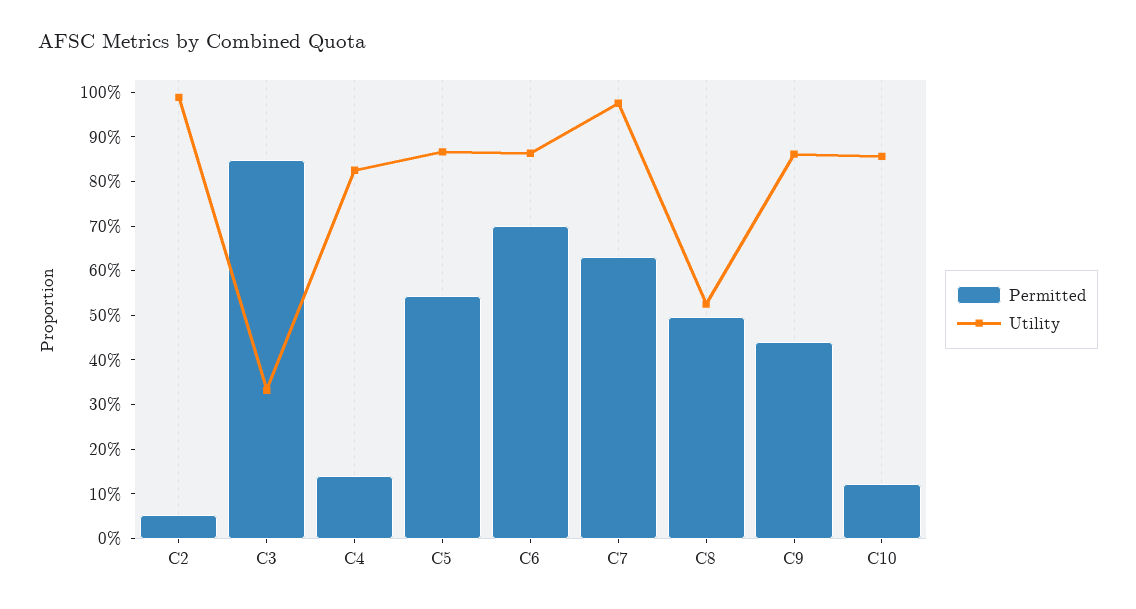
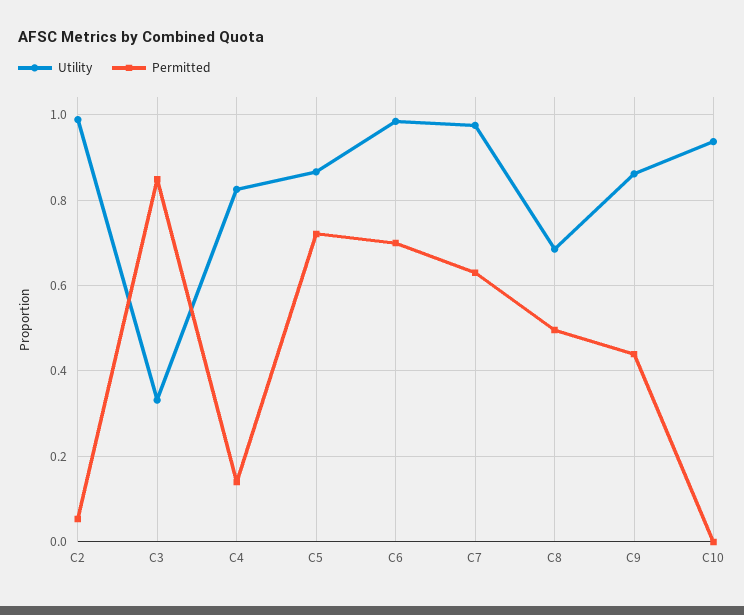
Permitted, C5: 0.54 -> 0.72
Utility, C6: 0.86 -> 0.98
Utility, C8: 0.52 -> 0.68
Permitted, C10: 0.12 -> 0
Utility, C10: 0.86 -> 0.94

